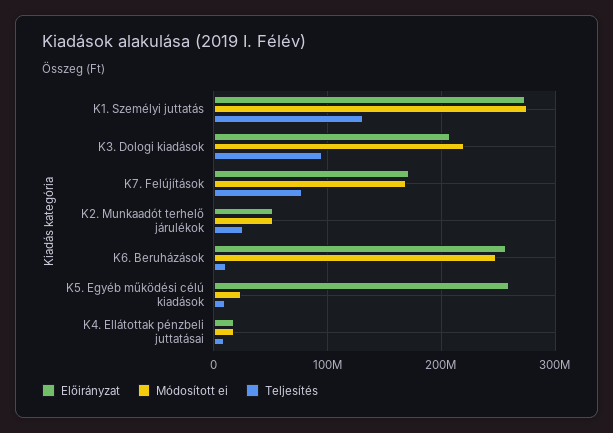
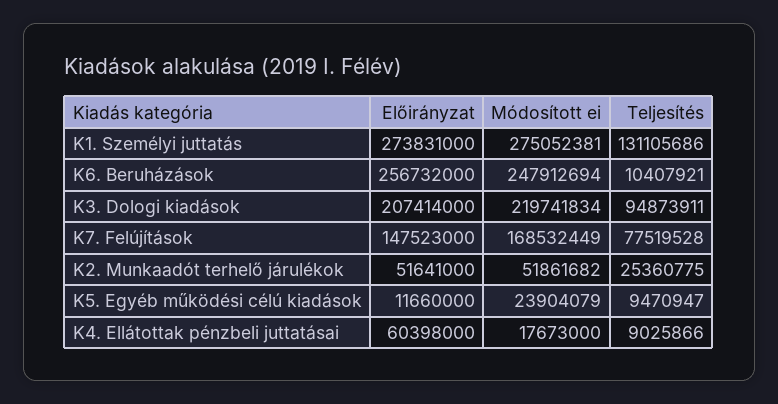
Előirányzat, K7. Felújítások: 170000000 -> 147523000
Előirányzat, K5. Egyéb működési célú kiadások: 260000000 -> 11660000
Előirányzat, K4. Ellátottak pénzbeli juttatásai: 20000000 -> 60398000

